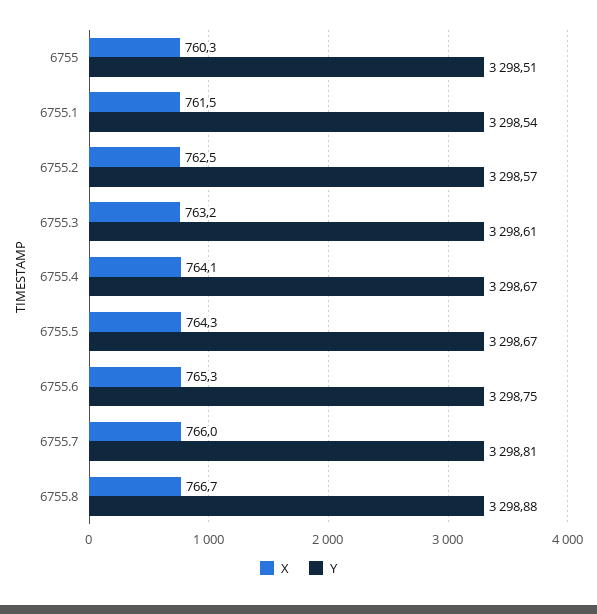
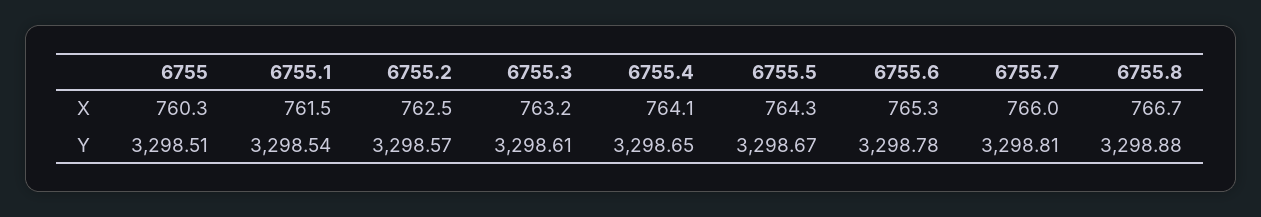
Y, 6755.4: 3298.67 -> 3298.65
Y, 6755.6: 3298.75 -> 3298.78

